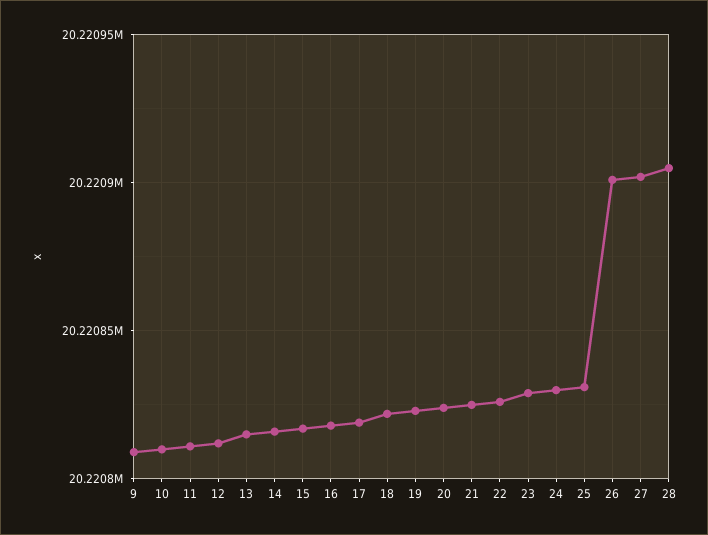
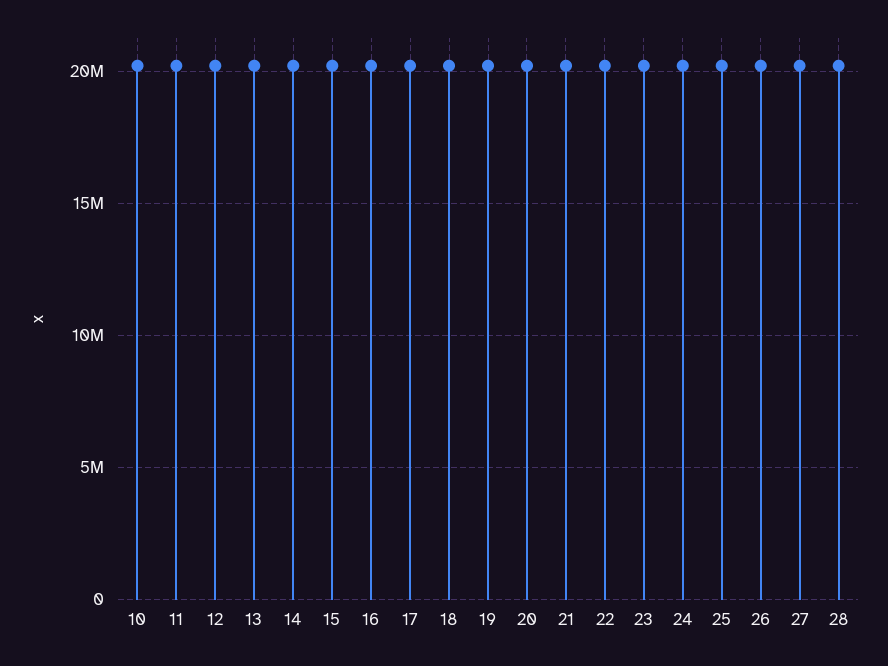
9: 20220810 -> none

